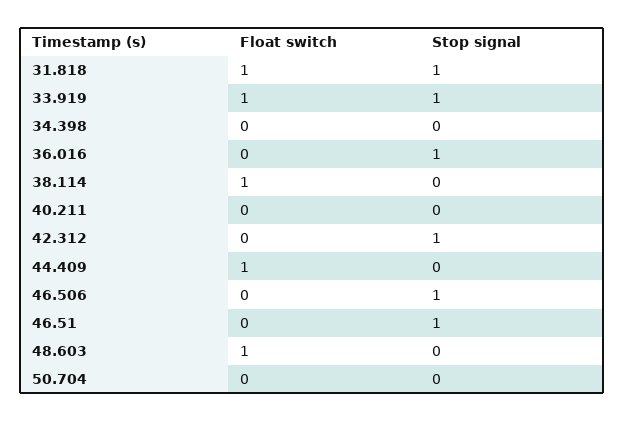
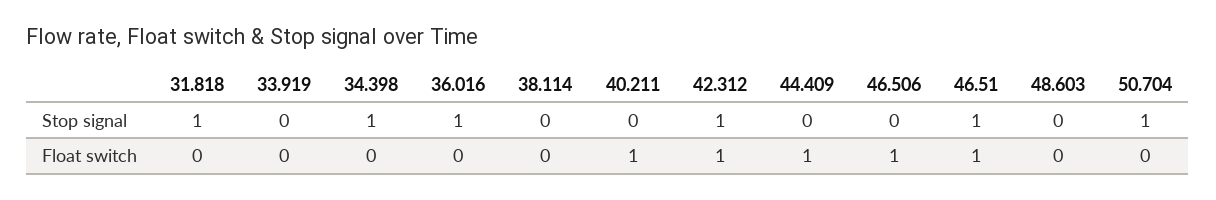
Float switch, 31.818: 1 -> 0
Float switch, 33.919: 1 -> 0
Stop signal, 33.919: 1 -> 0
Stop signal, 34.398: 0 -> 1
Float switch, 38.114: 1 -> 0
Float switch, 40.211: 0 -> 1
Float switch, 42.312: 0 -> 1
Float switch, 46.506: 0 -> 1
Stop signal, 46.506: 1 -> 0
Float switch, 46.51: 0 -> 1
Float switch, 48.603: 1 -> 0
Stop signal, 50.704: 0 -> 1

